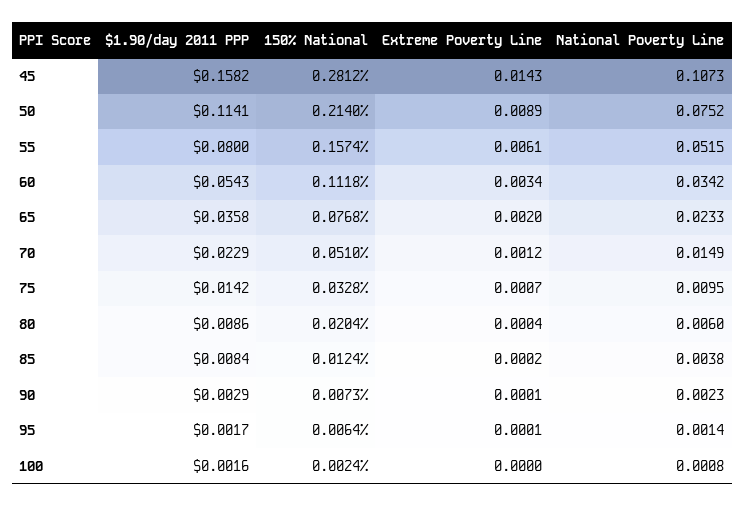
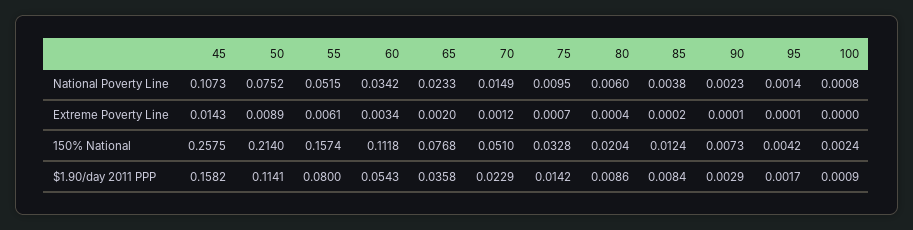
150% National, 45: 0.2812 -> 0.2575
150% National, 95: 0.0064 -> 0.0042
$1.90/day 2011 PPP, 100: 0.0016 -> 0.0009

